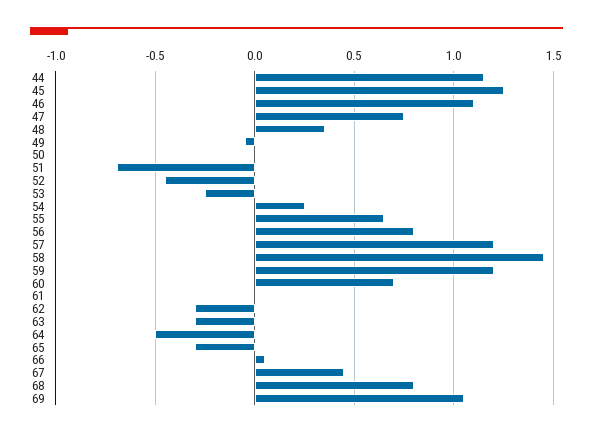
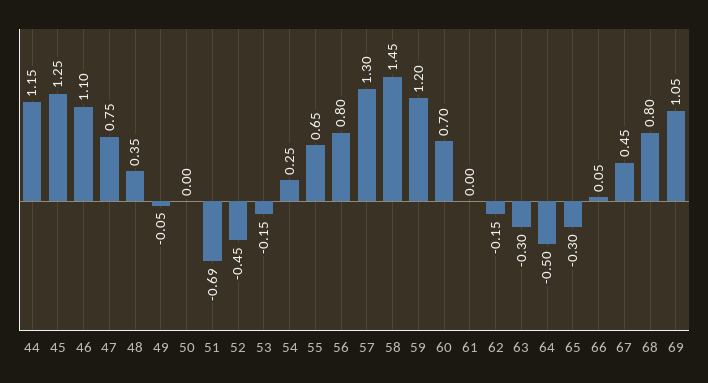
53: -0.25 -> -0.15
57: 1.2 -> 1.3
62: -0.3 -> -0.15

